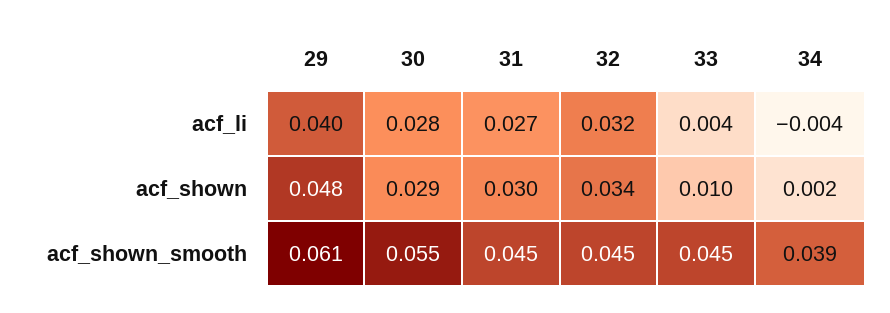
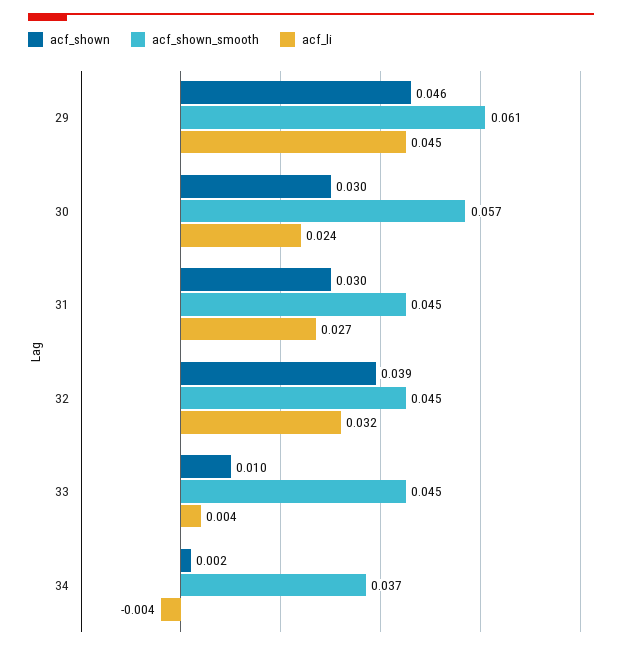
acf_li, 29: 0.04 -> 0.045
acf_li, 30: 0.028 -> 0.024
acf_shown, 29: 0.048 -> 0.046
acf_shown, 30: 0.029 -> 0.03
acf_shown, 32: 0.034 -> 0.039
acf_shown_smooth, 30: 0.055 -> 0.057
acf_shown_smooth, 34: 0.039 -> 0.037

